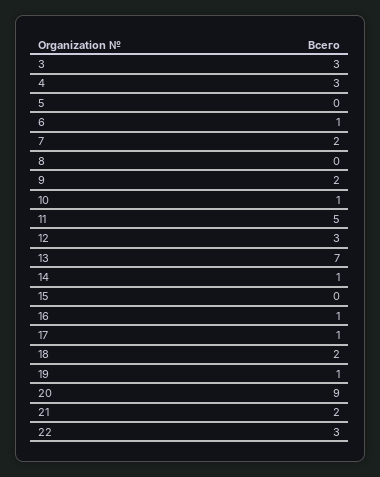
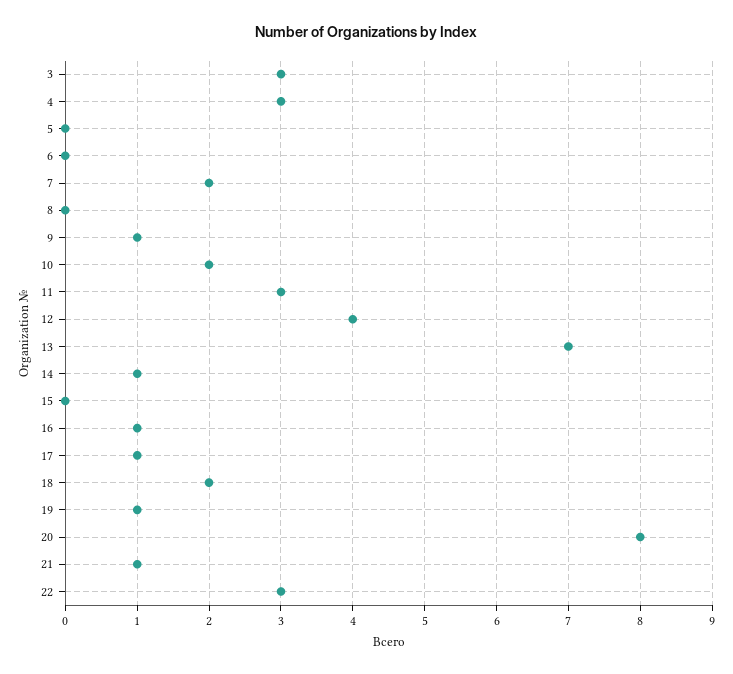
6: 1 -> 0
9: 2 -> 1
10: 1 -> 2
11: 5 -> 3
12: 3 -> 4
20: 9 -> 8
21: 2 -> 1

